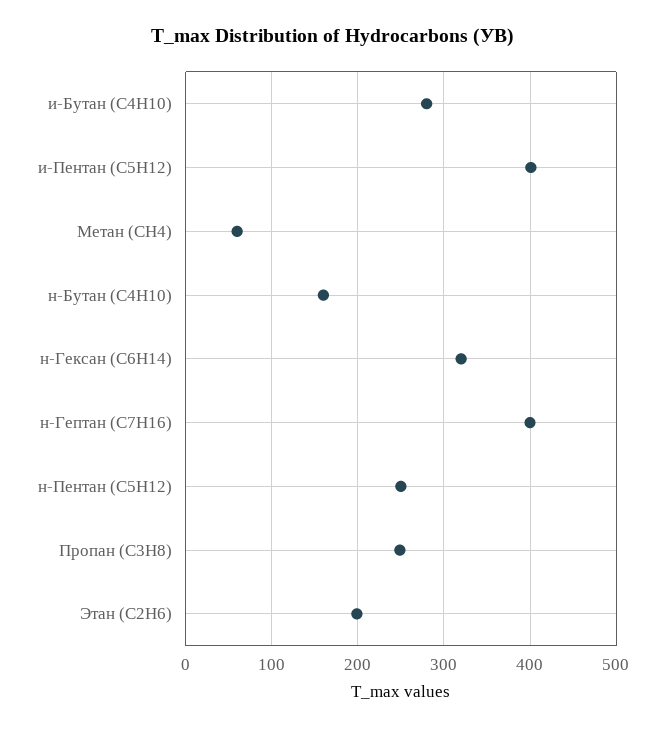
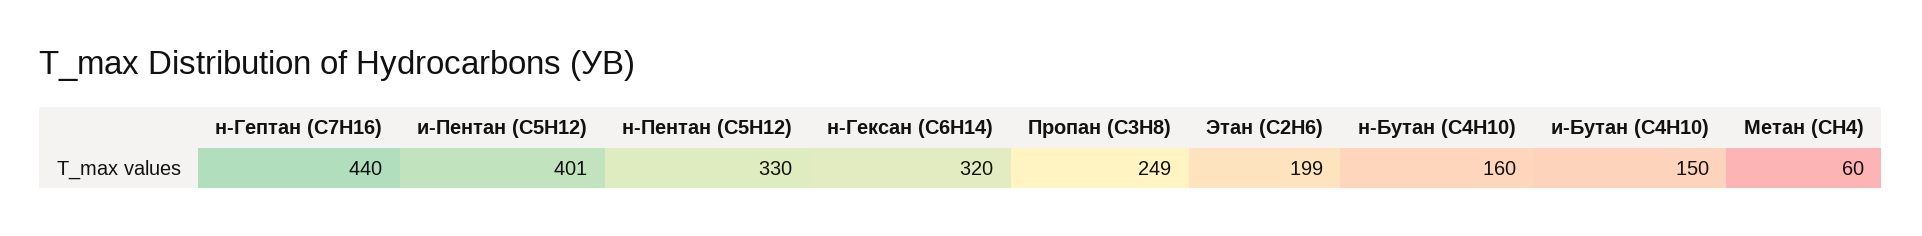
и-Бутан (C4H10): 280 -> 150
н-Гептан (C7H16): 400 -> 440
н-Пентан (C5H12): 250 -> 330

